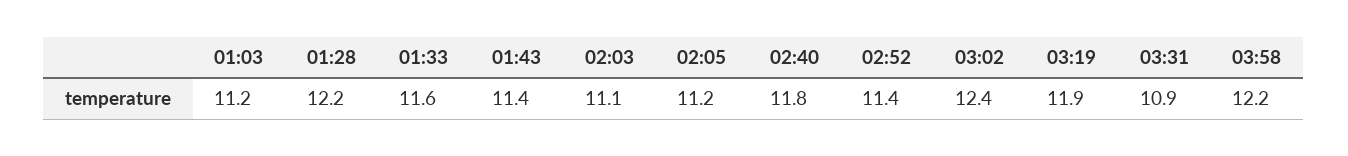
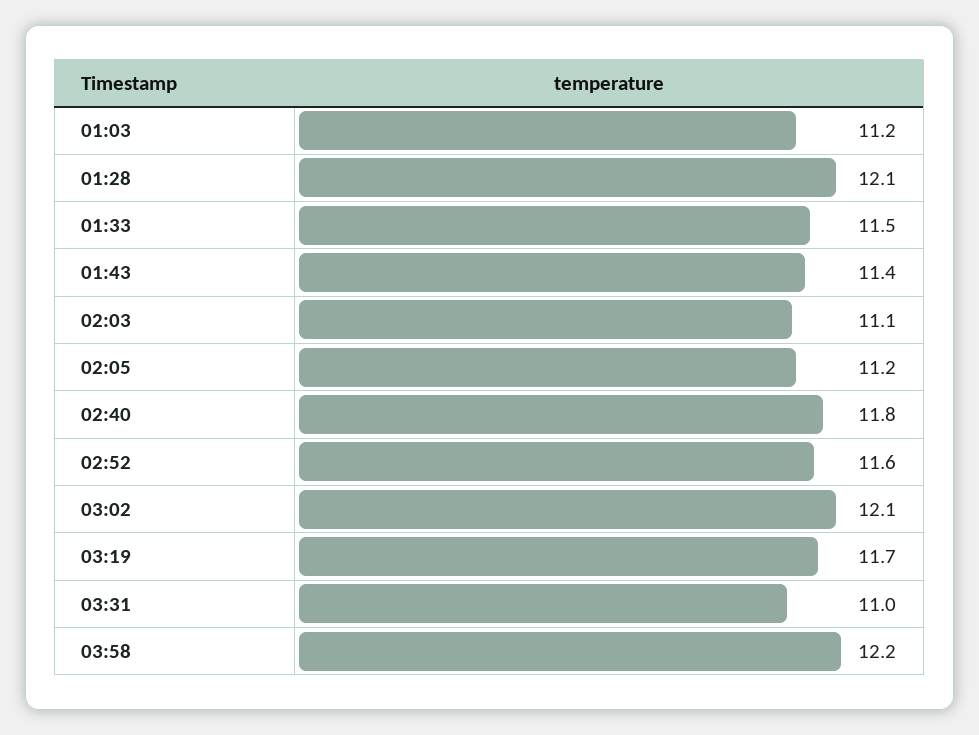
01:28: 12.2 -> 12.1
01:33: 11.6 -> 11.5
02:52: 11.4 -> 11.6
03:02: 12.4 -> 12.1
03:19: 11.9 -> 11.7
03:31: 10.9 -> 11

